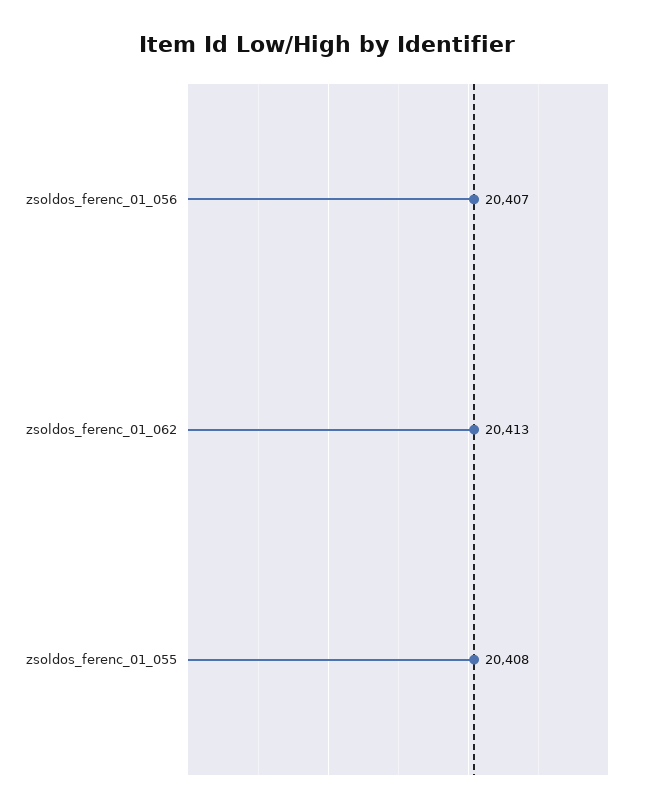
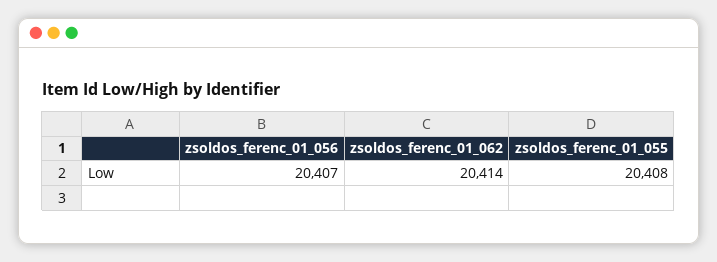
zsoldos_ferenc_01_062: 20413 -> 20414

